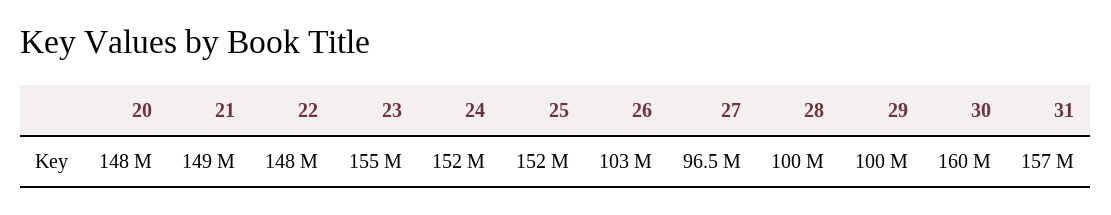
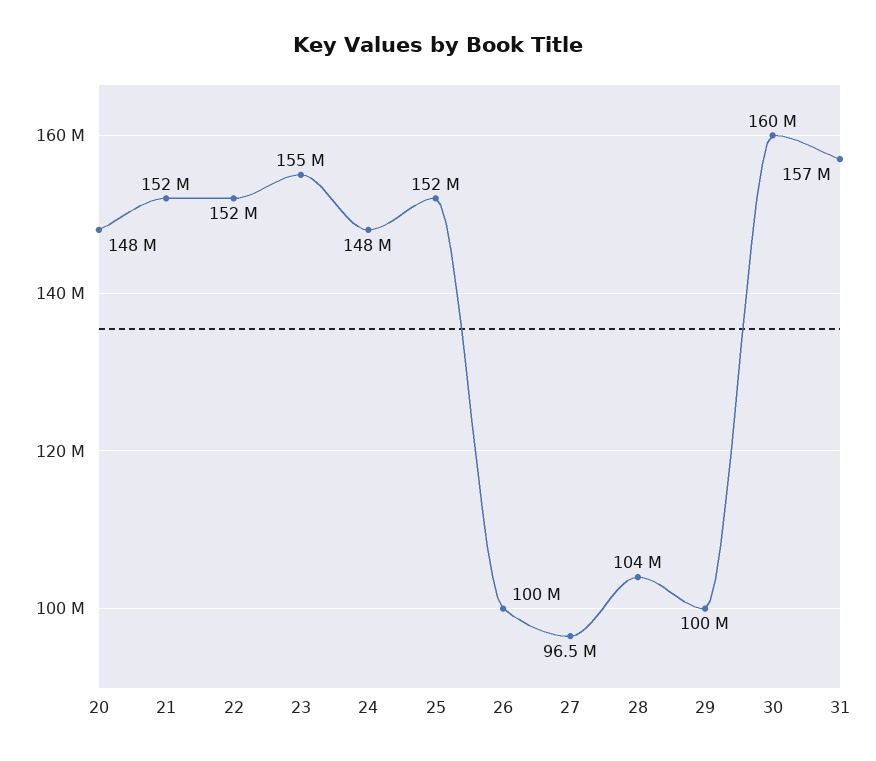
21: 149000000 -> 152000000
22: 148000000 -> 152000000
24: 152000000 -> 148000000
26: 103000000 -> 100000000
28: 100000000 -> 104000000

